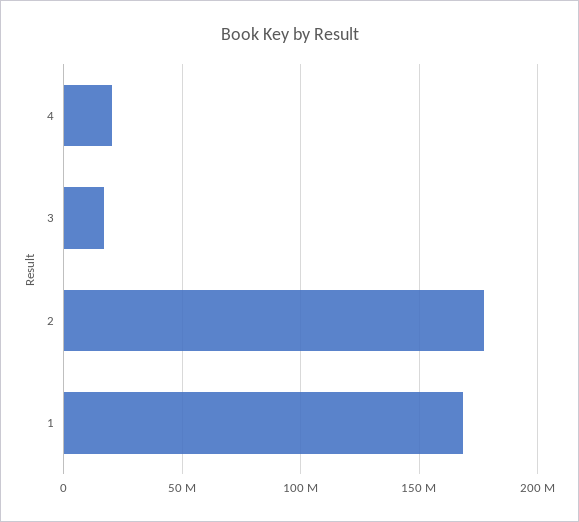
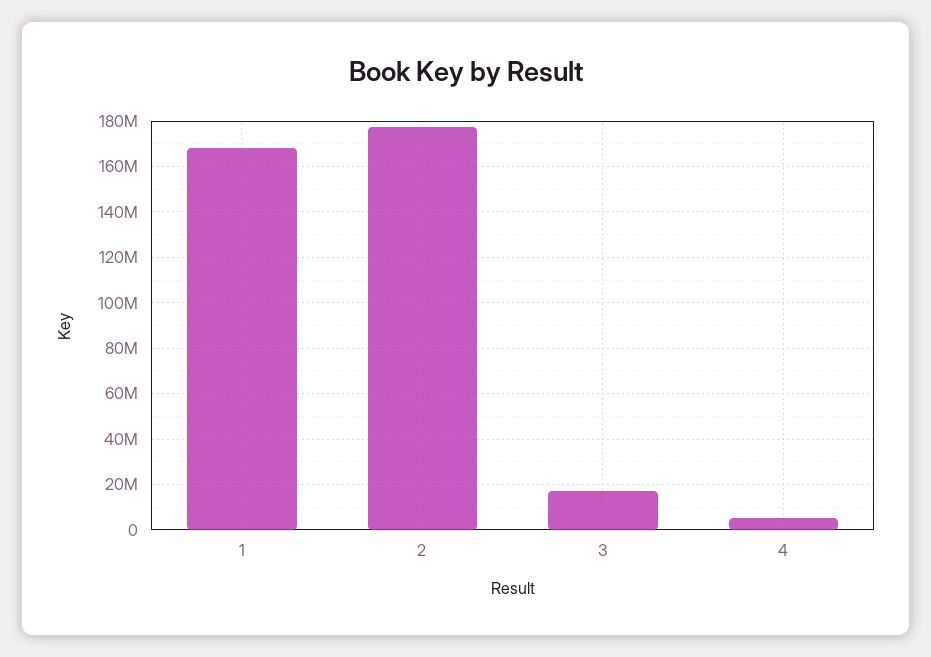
4: 20000000 -> 5000000

